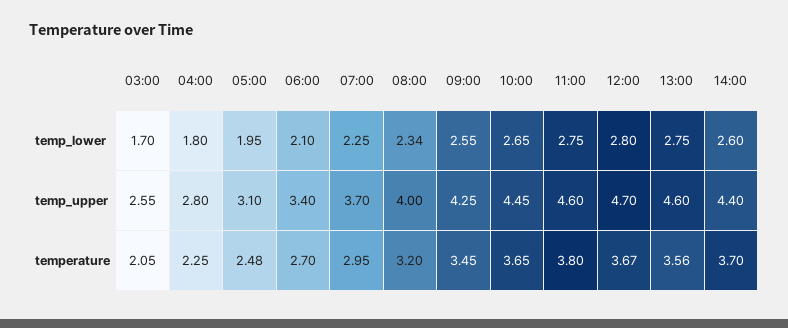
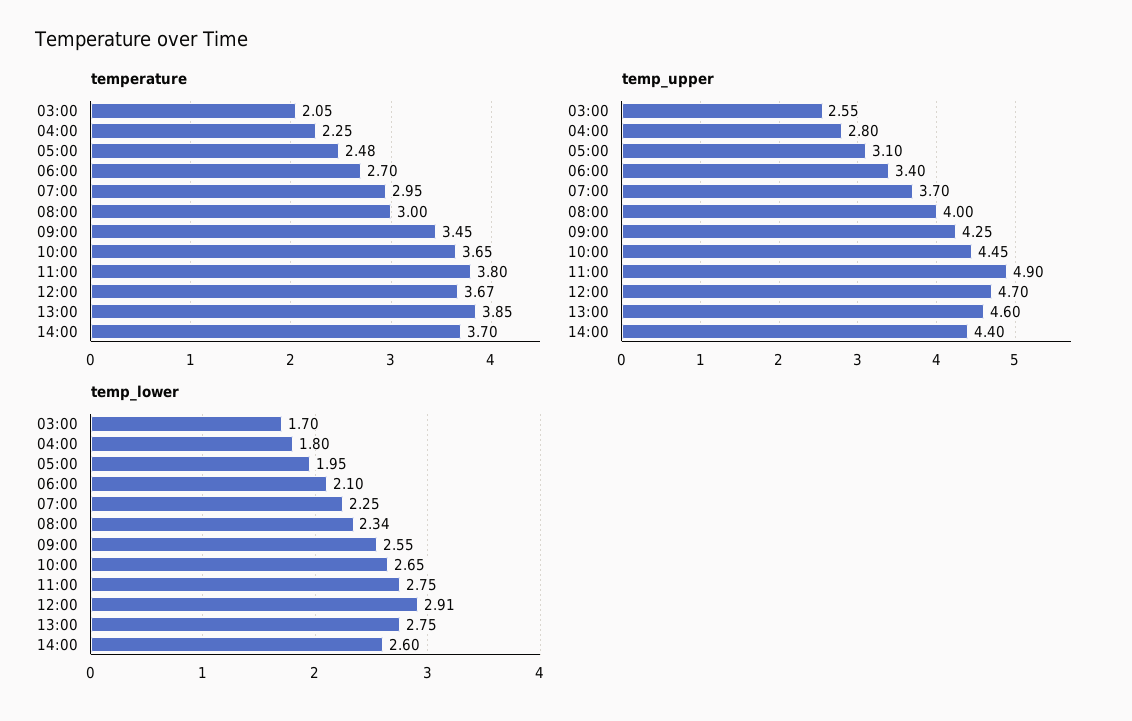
temp_lower, 12:00: 2.8 -> 2.91
temp_upper, 11:00: 4.6 -> 4.9
temperature, 08:00: 3.2 -> 3
temperature, 13:00: 3.56 -> 3.85

